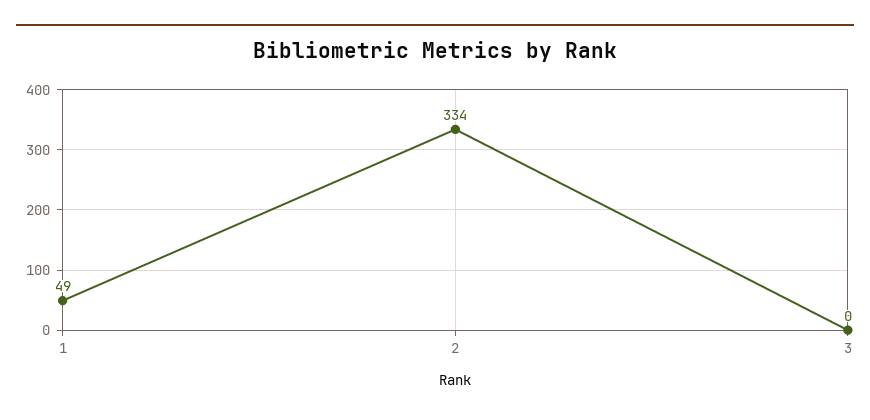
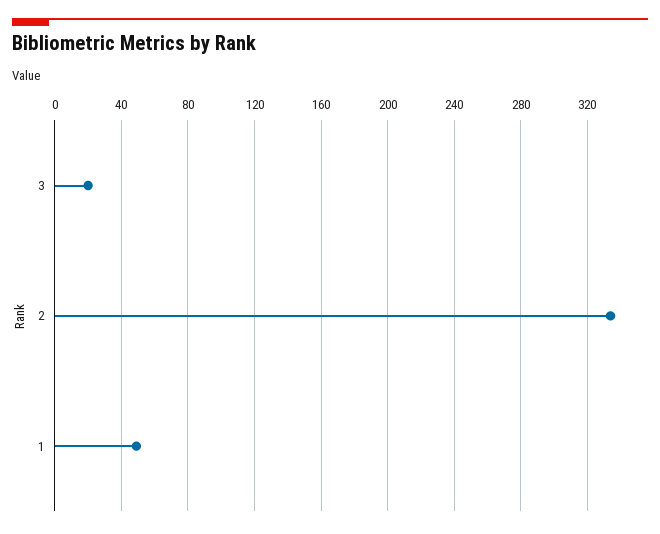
3: 0 -> 20

